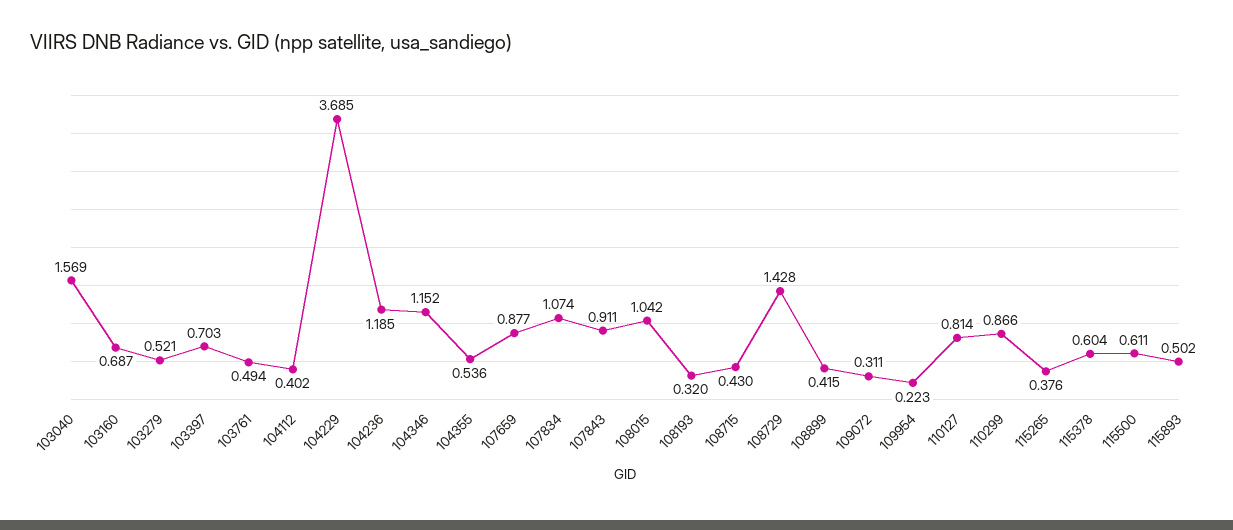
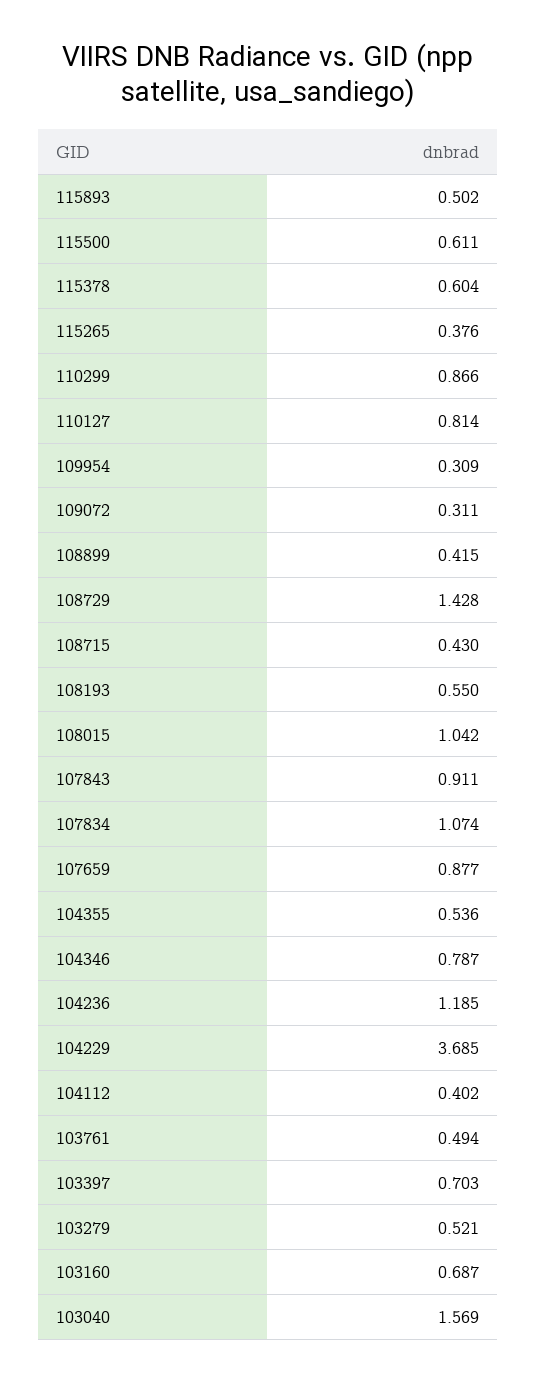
104346: 1.152 -> 0.787
108193: 0.32 -> 0.55
109954: 0.223 -> 0.309

